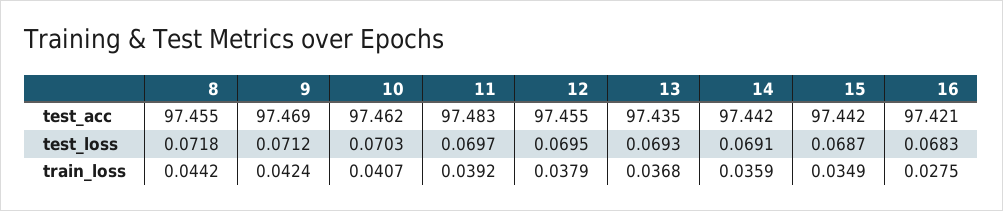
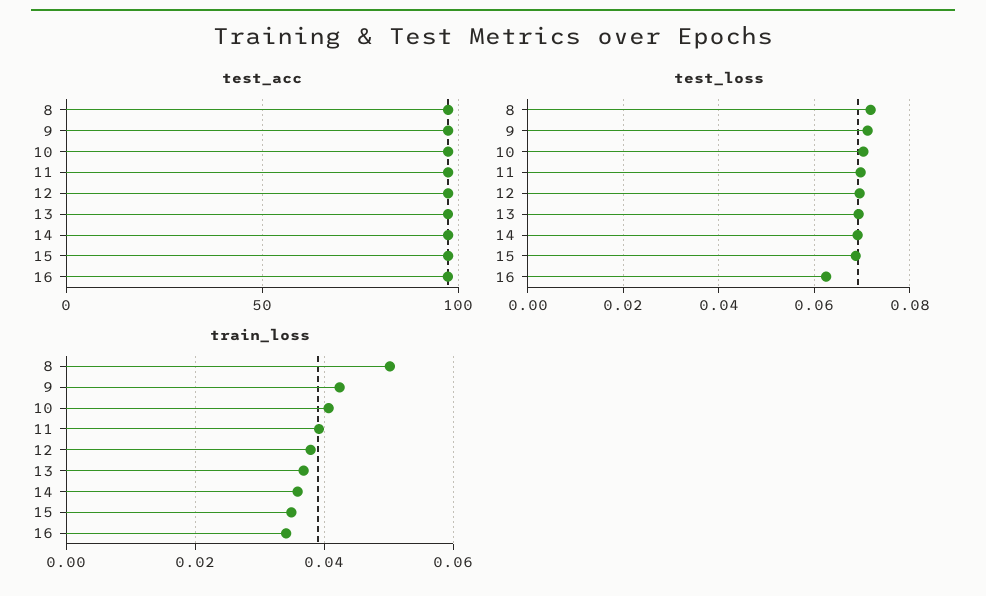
test_loss, 16: 0.0683 -> 0.062
train_loss, 8: 0.0442 -> 0.05
train_loss, 16: 0.0275 -> 0.034

